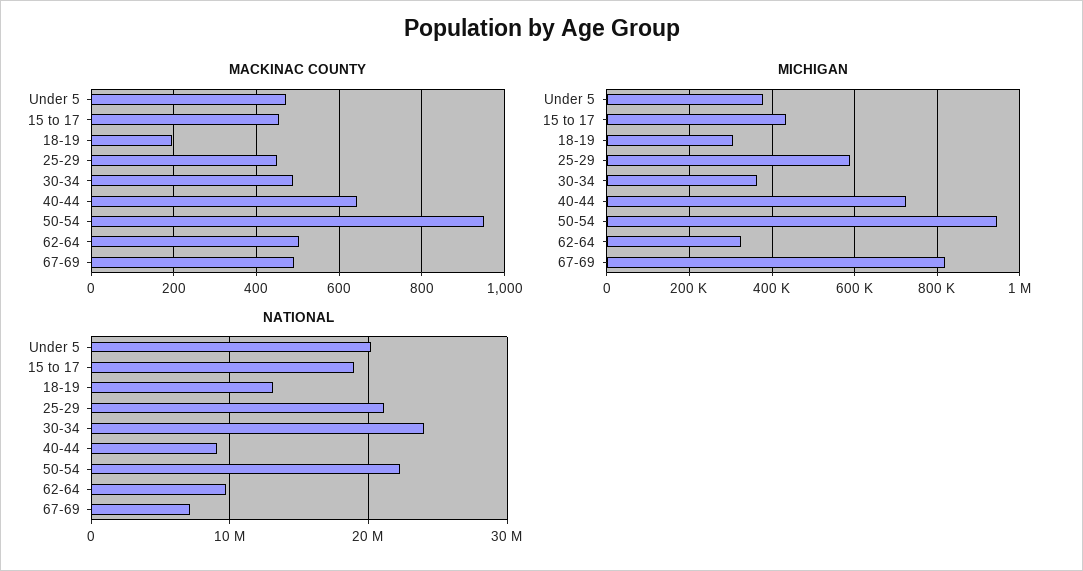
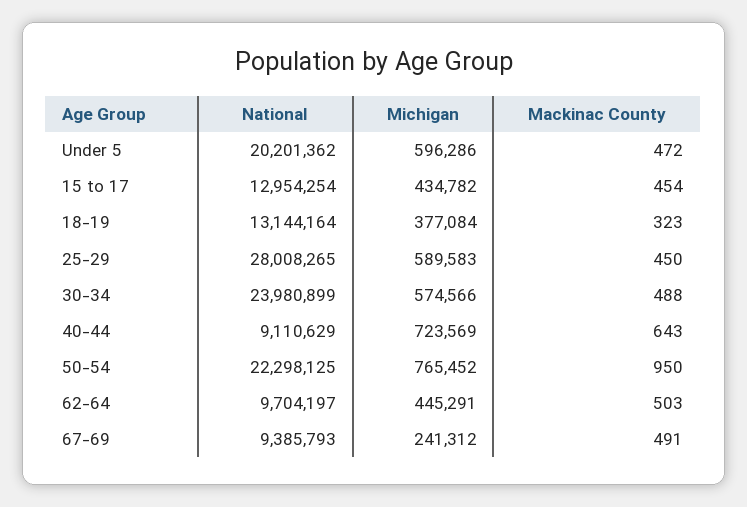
MACKINAC COUNTY, 18-19: 200 -> 323
MICHIGAN, Under 5: 380000 -> 596286
MICHIGAN, 18-19: 300000 -> 377084
MICHIGAN, 30-34: 360000 -> 574566
MICHIGAN, 50-54: 940000 -> 765452
MICHIGAN, 62-64: 320000 -> 445291
MICHIGAN, 67-69: 820000 -> 241312
NATIONAL, 15 to 17: 19000000 -> 12954254
NATIONAL, 25-29: 21000000 -> 28008265
NATIONAL, 67-69: 7000000 -> 9385793

